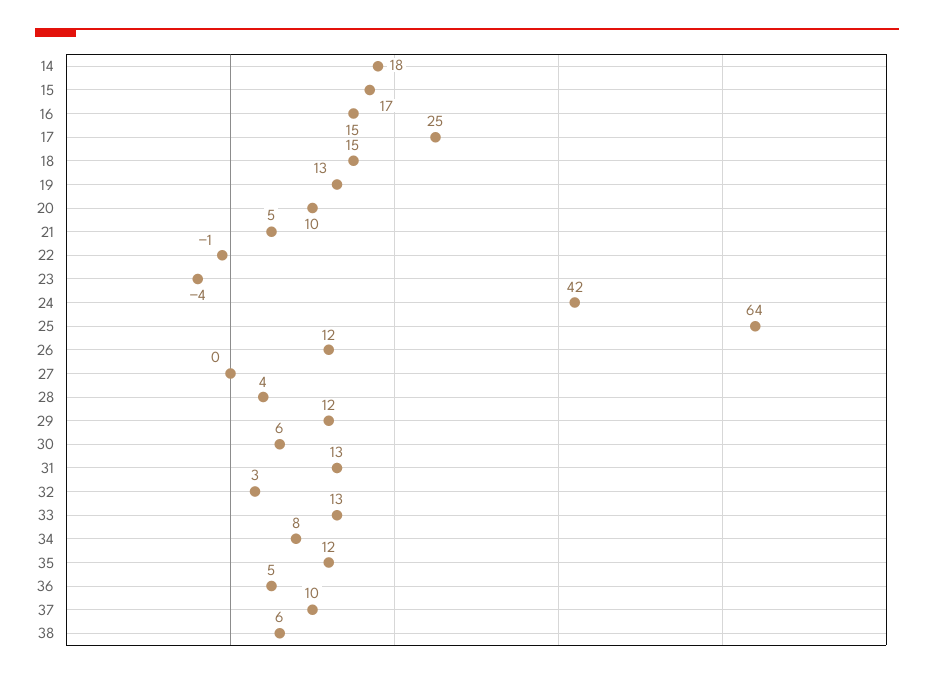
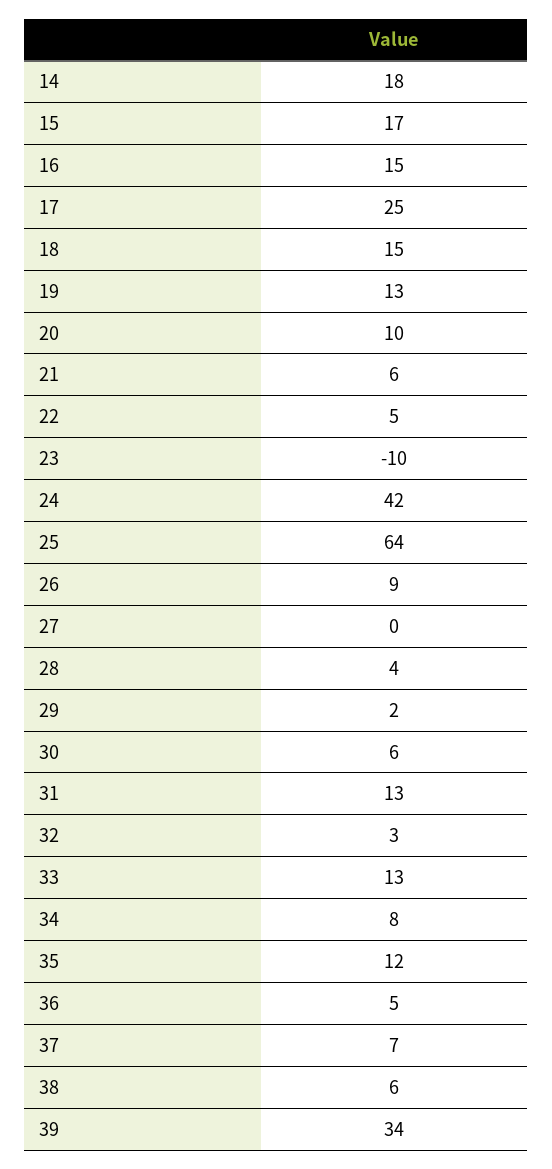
21: 5 -> 6
22: -1 -> 5
23: -4 -> -10
26: 12 -> 9
29: 12 -> 2
37: 10 -> 7
39: none -> 34

